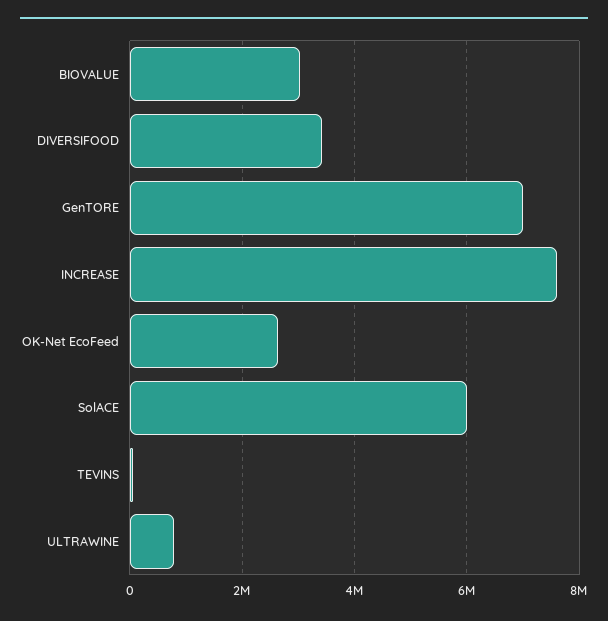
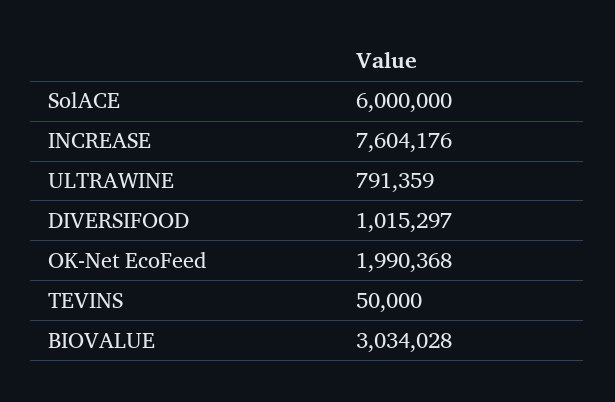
DIVERSIFOOD: 3400000 -> 1015297
GenTORE: 7000000 -> none
OK-Net EcoFeed: 2600000 -> 1990368

